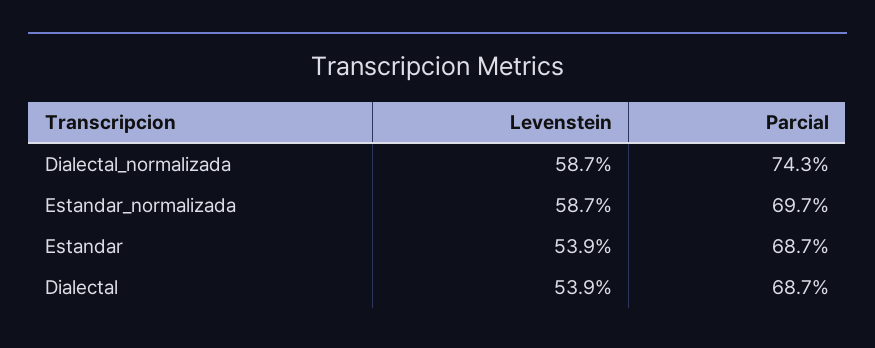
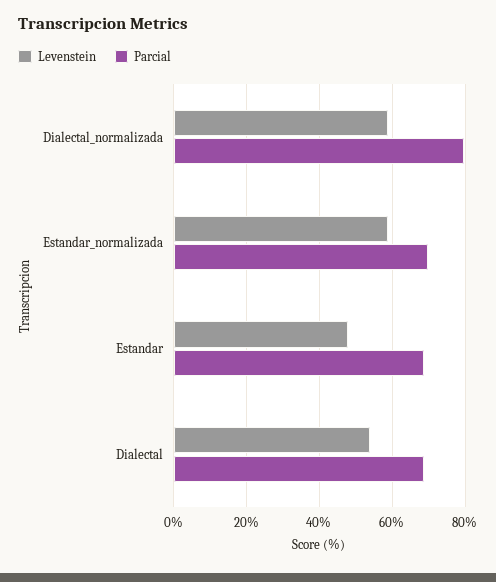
Parcial, Dialectal_normalizada: 74.3 -> 80
Levenstein, Estandar: 53.9 -> 48

